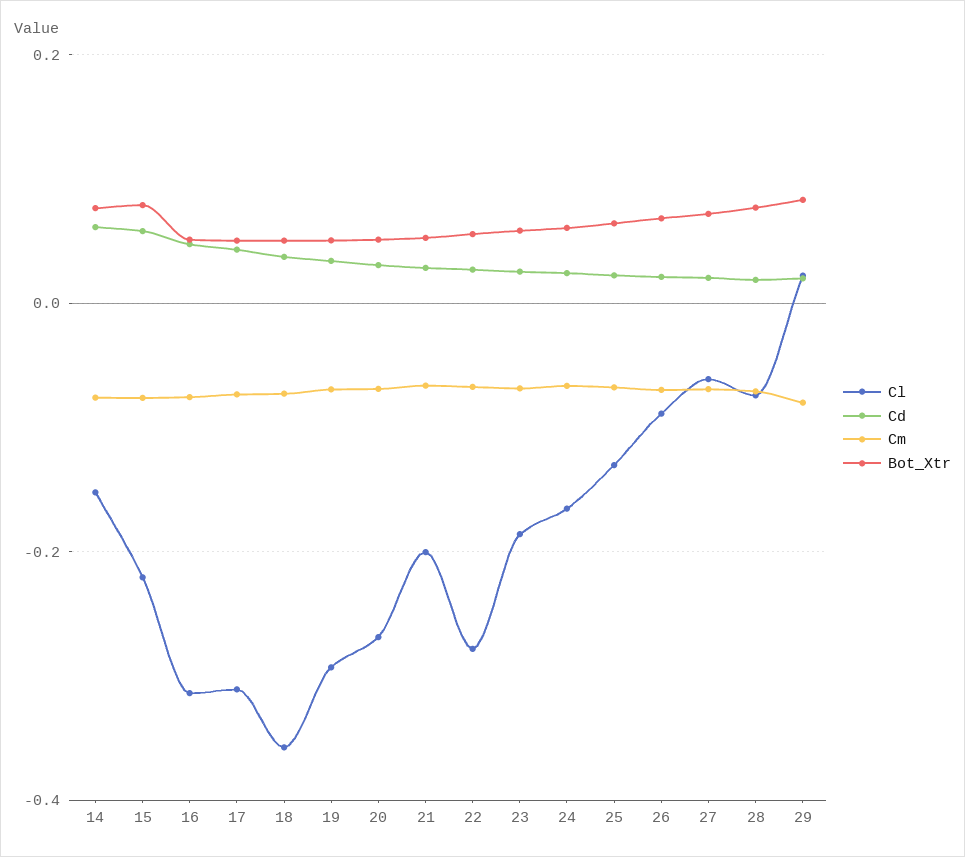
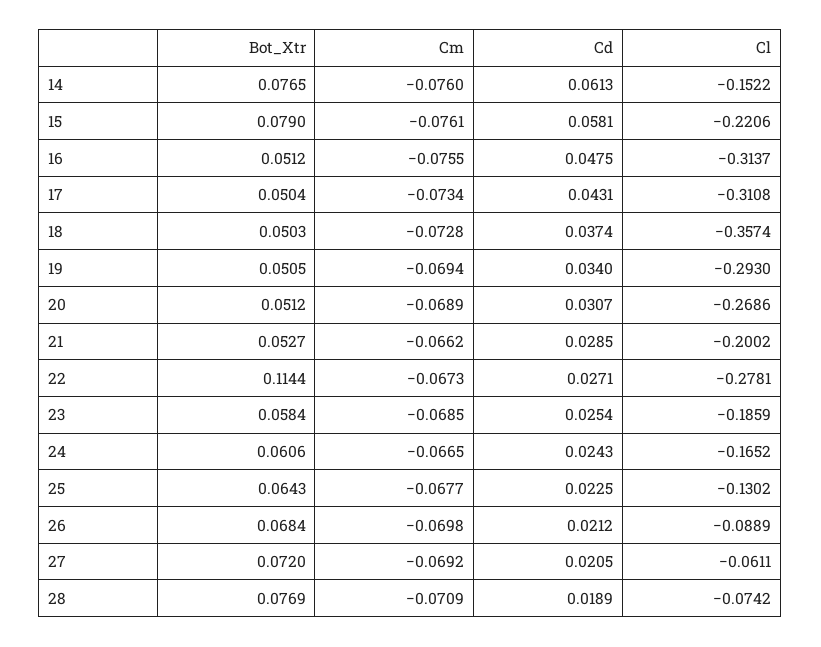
Bot_Xtr, 22: 0.06 -> 0.1144
Cl, 29: 0.02 -> none
Cd, 29: 0.02 -> none
Cm, 29: -0.08 -> none
Bot_Xtr, 29: 0.08 -> none

